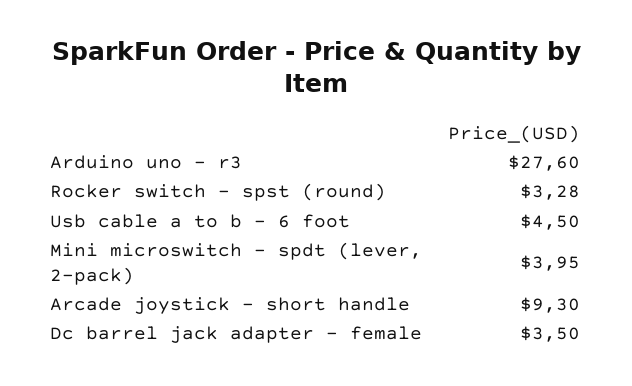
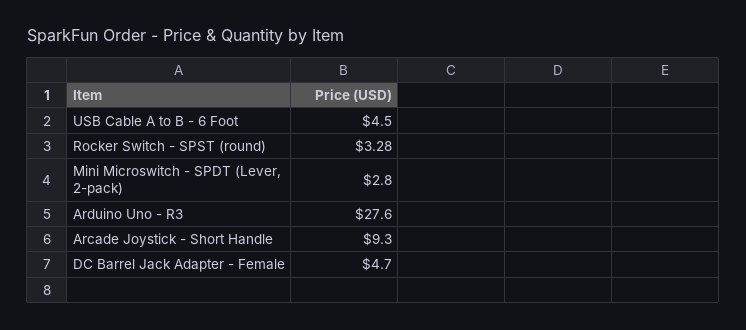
Mini microswitch - spdt (lever, 2-pack): 3.95 -> 2.8
Dc barrel jack adapter - female: 3.5 -> 4.7

